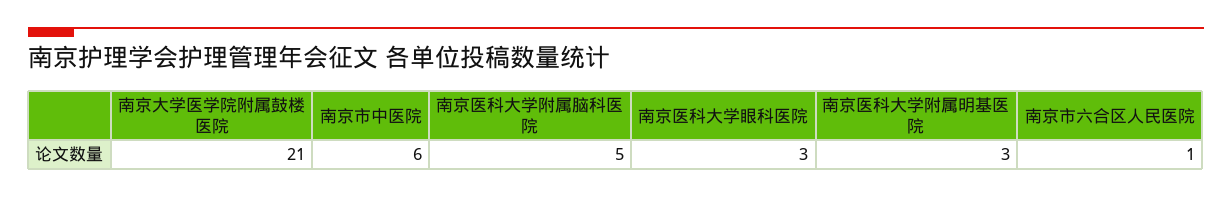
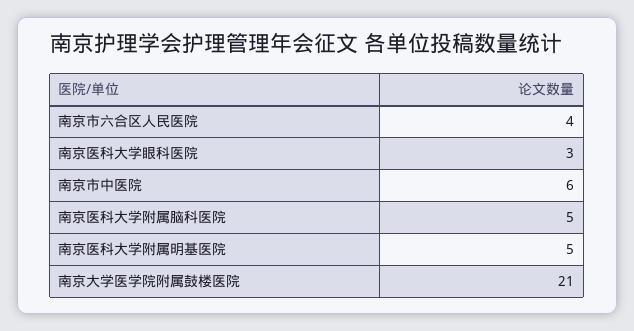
南京医科大学附属明基医院: 3 -> 5
南京市六合区人民医院: 1 -> 4

